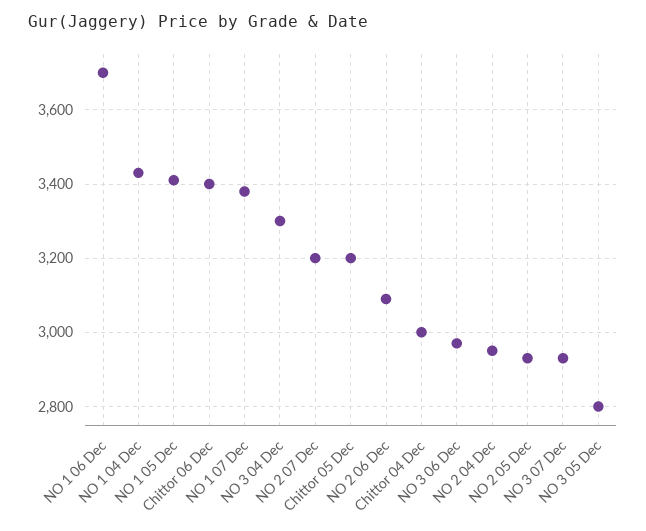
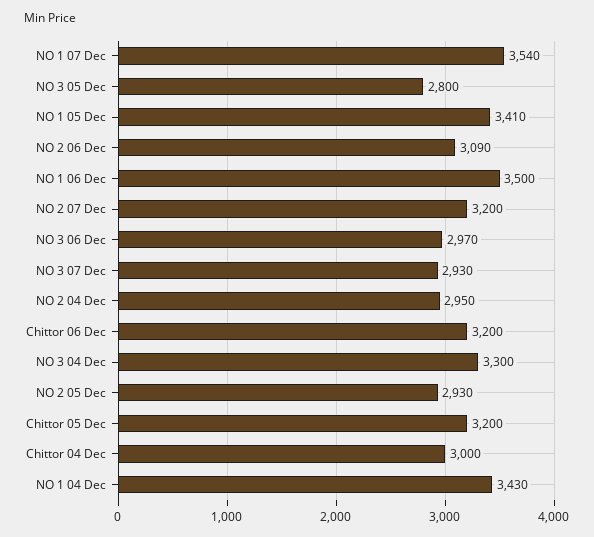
NO 1 06 Dec: 3700 -> 3500
Chittor 06 Dec: 3400 -> 3200
NO 1 07 Dec: 3380 -> 3540

